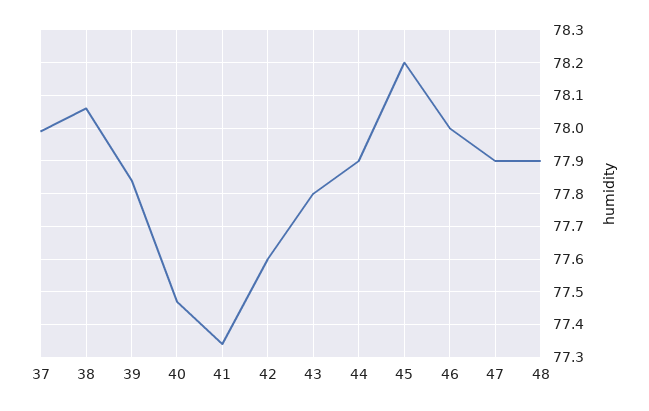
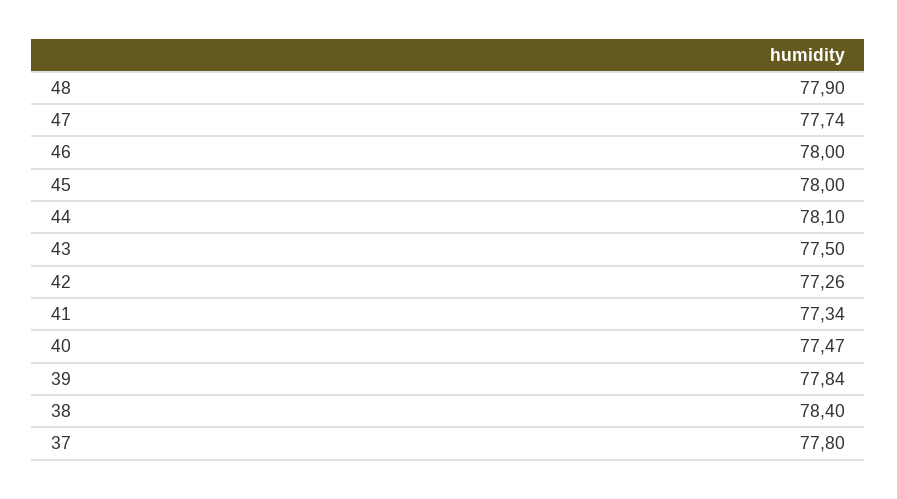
37: 78 -> 77.8
38: 78.05 -> 78.4
42: 77.6 -> 77.26
43: 77.8 -> 77.5
44: 77.9 -> 78.1
45: 78.2 -> 78
47: 77.9 -> 77.74

